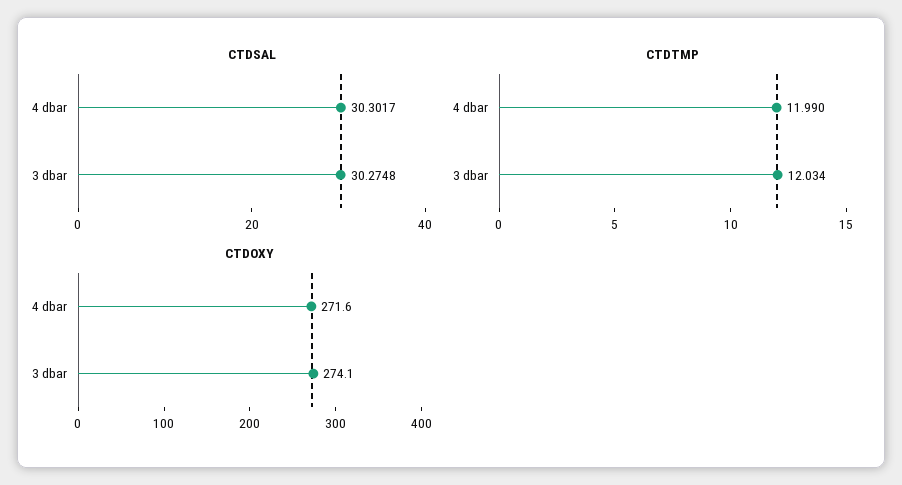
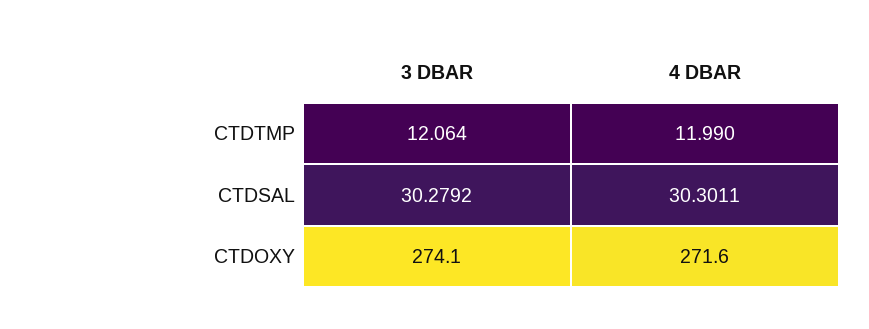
CTDSAL, 4 dbar: 30.3017 -> 30.3011
CTDSAL, 3 dbar: 30.2748 -> 30.2792
CTDTMP, 3 dbar: 12.034 -> 12.064

